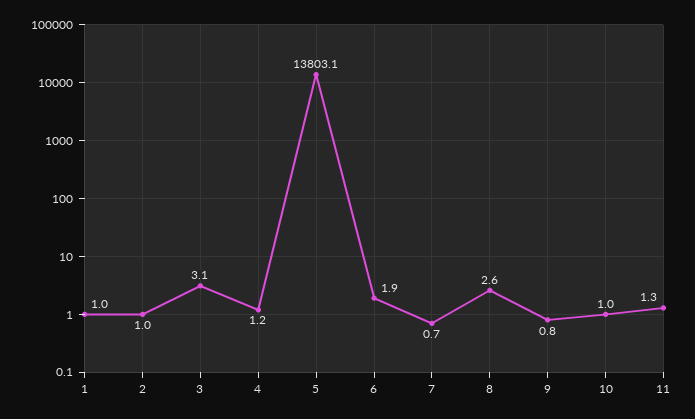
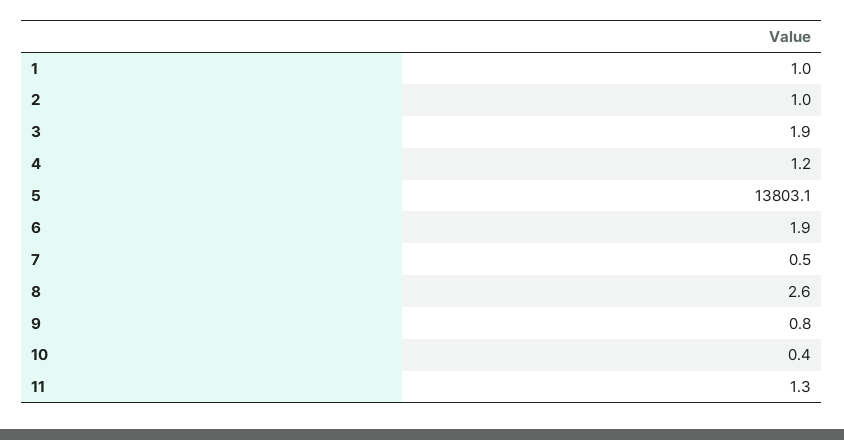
3: 3.1 -> 1.9
7: 0.7 -> 0.5
10: 1 -> 0.4

